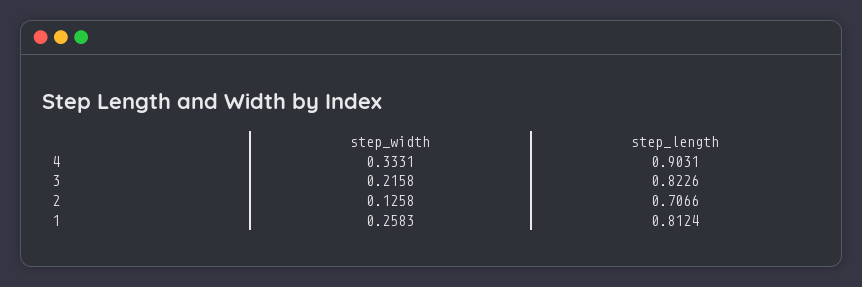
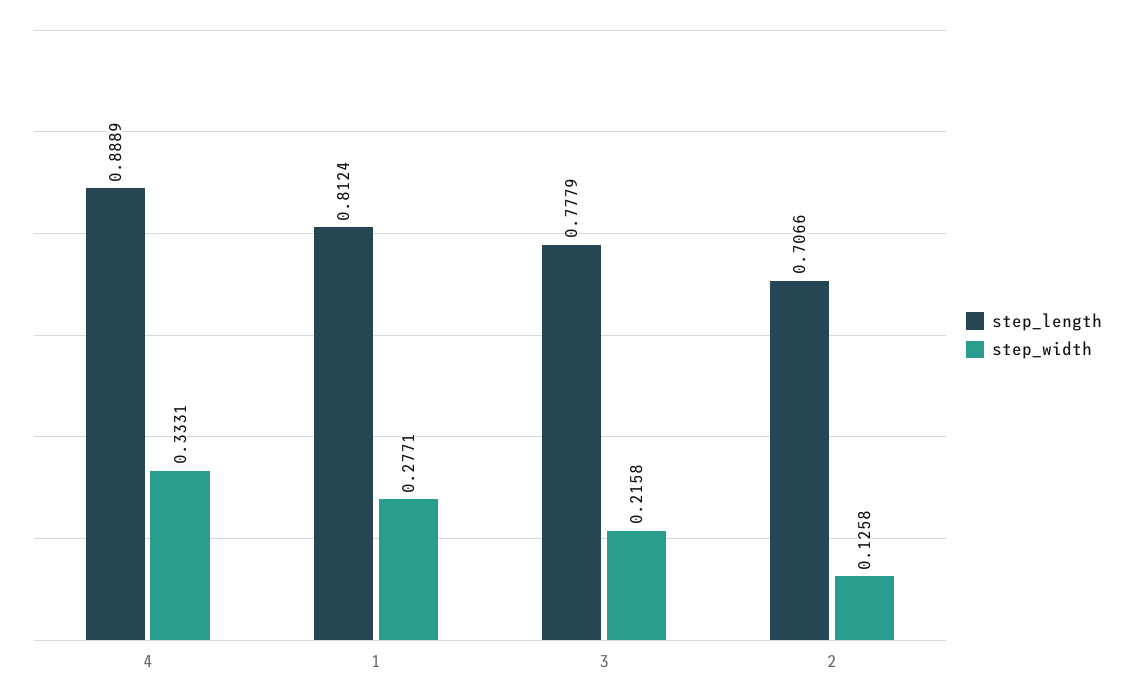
step_length, 4: 0.9031 -> 0.8889
step_length, 3: 0.8226 -> 0.7779
step_width, 1: 0.2583 -> 0.2771

